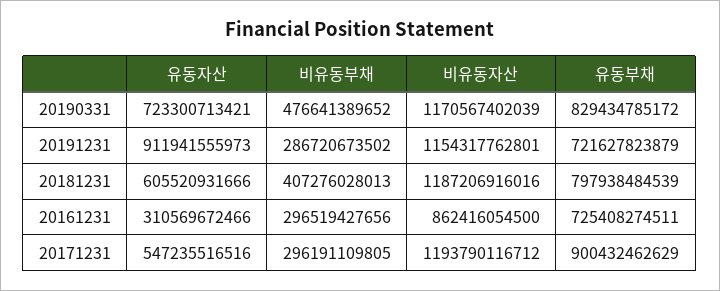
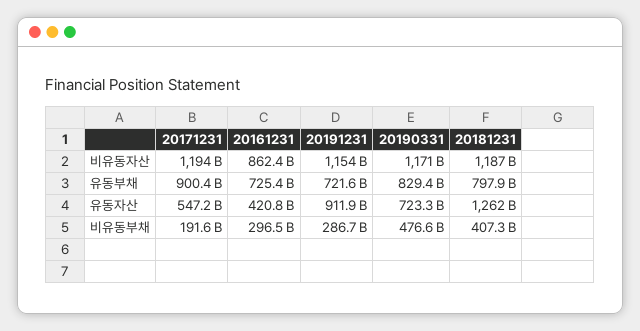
유동자산, 20181231: 605520931666 -> 1262000000000
유동자산, 20161231: 310569672466 -> 420800000000
비유동부채, 20171231: 296191109805 -> 191600000000

